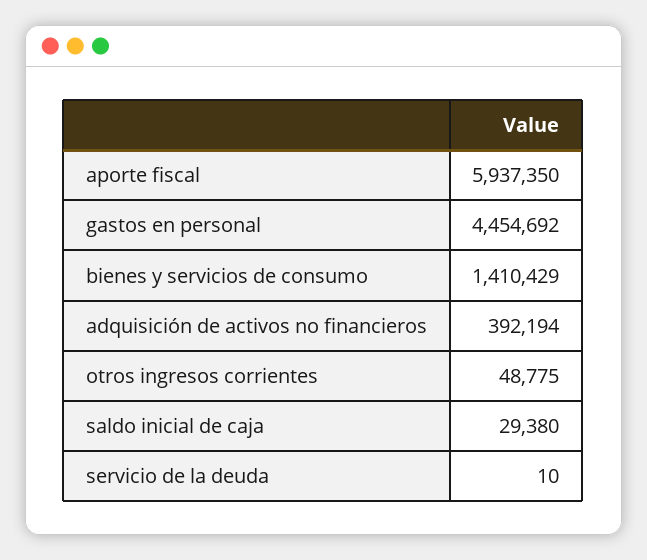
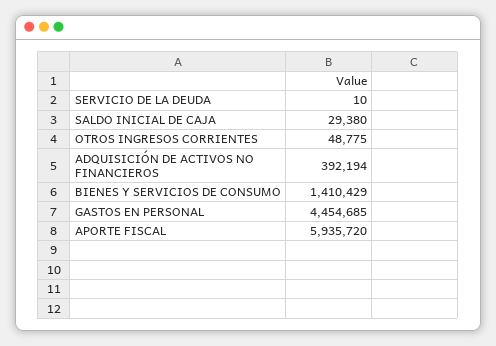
aporte fiscal: 5937350 -> 5935720
gastos en personal: 4454692 -> 4454685

